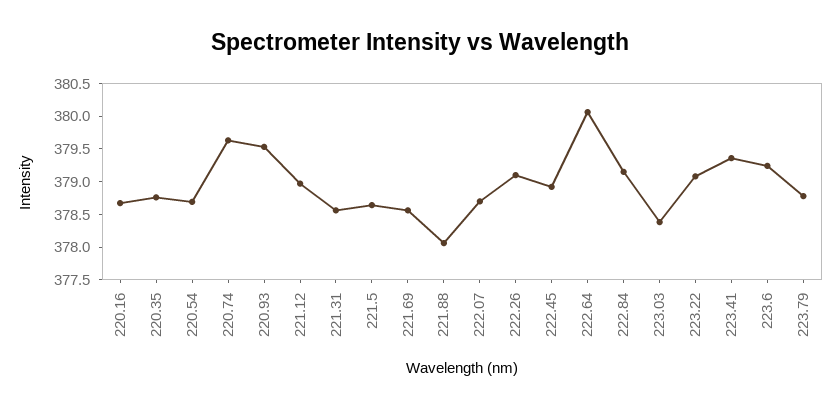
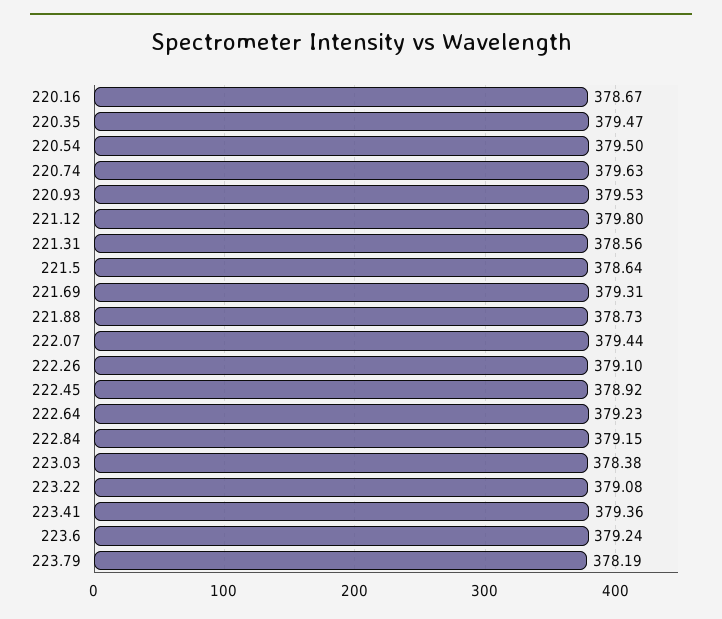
220.35: 378.75 -> 379.47
220.54: 378.75 -> 379.5
221.12: 379 -> 379.8
221.69: 378.5 -> 379.31
221.88: 378 -> 378.73
222.07: 378.75 -> 379.44
222.64: 380 -> 379.23
223.79: 378.75 -> 378.19

